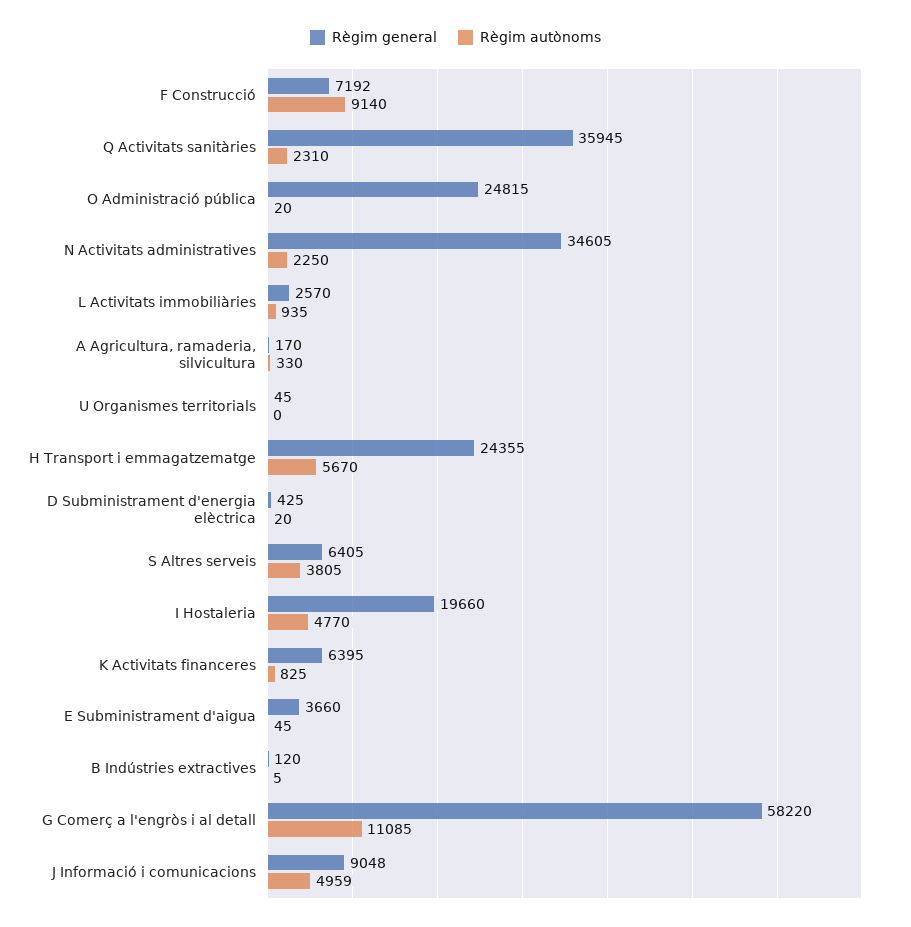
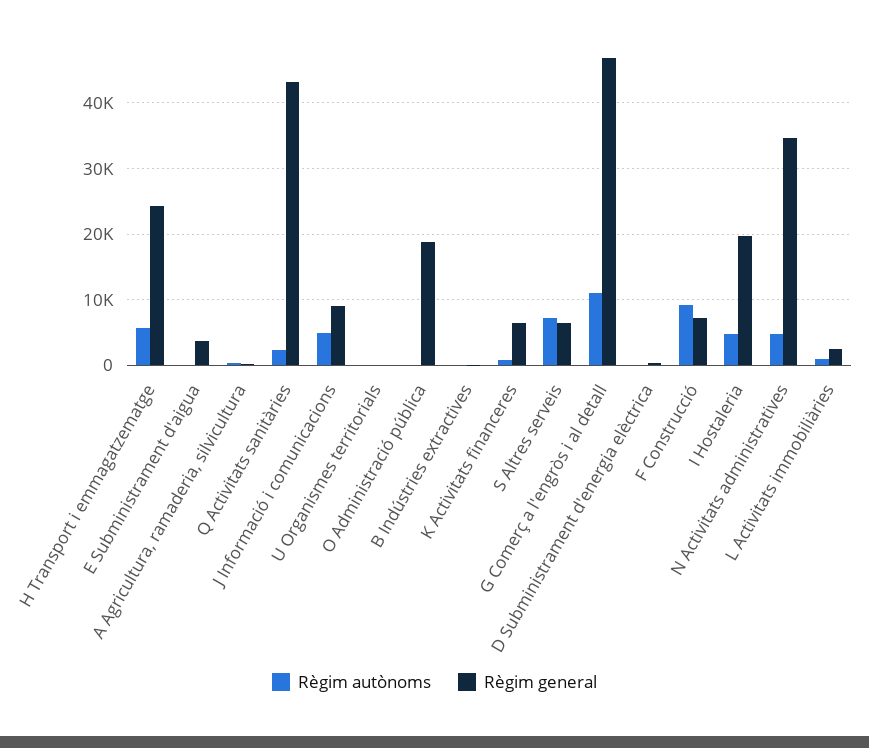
Règim general, Q Activitats sanitàries: 35945 -> 43000
Règim general, O Administració pública: 24815 -> 19000
Règim autònoms, N Activitats administratives: 2250 -> 5000
Règim autònoms, S Altres serveis: 3805 -> 7000
Règim general, G Comerç a l'engròs i al detall: 58220 -> 47000

